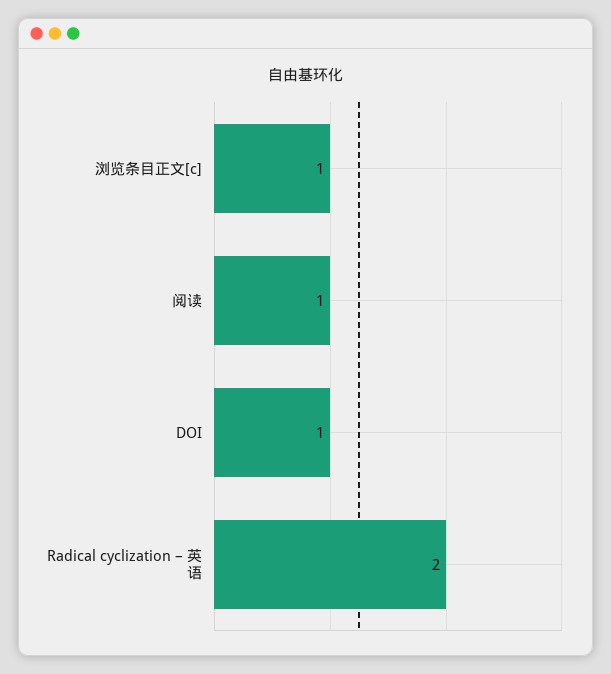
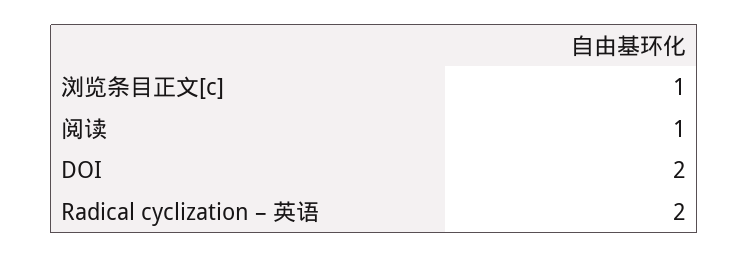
DOI: 1 -> 2

